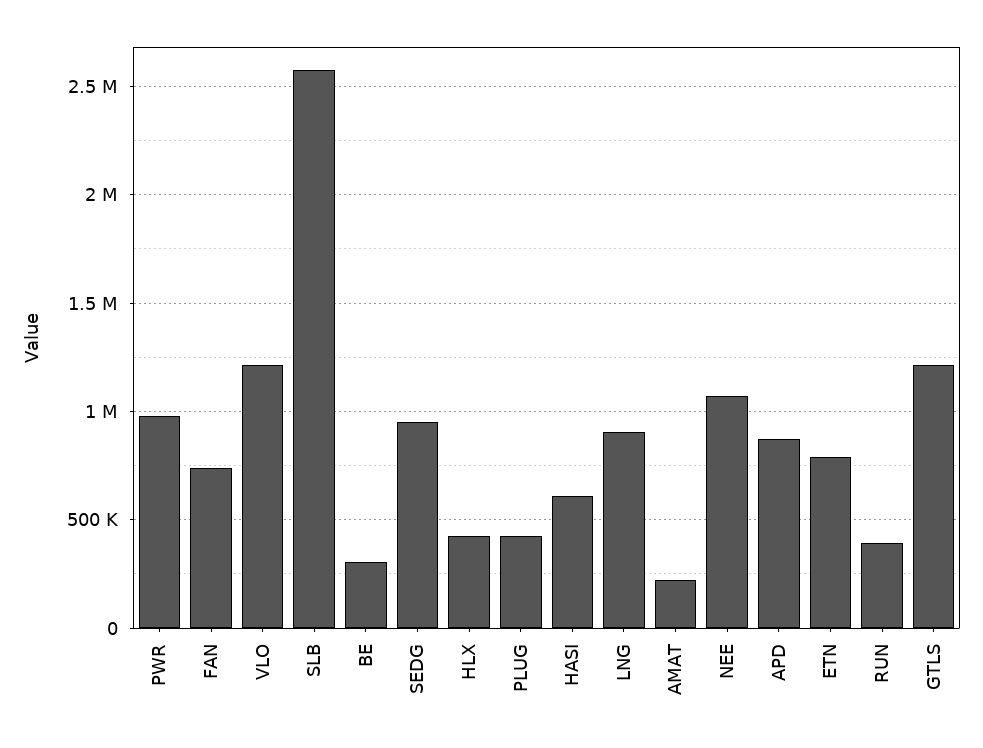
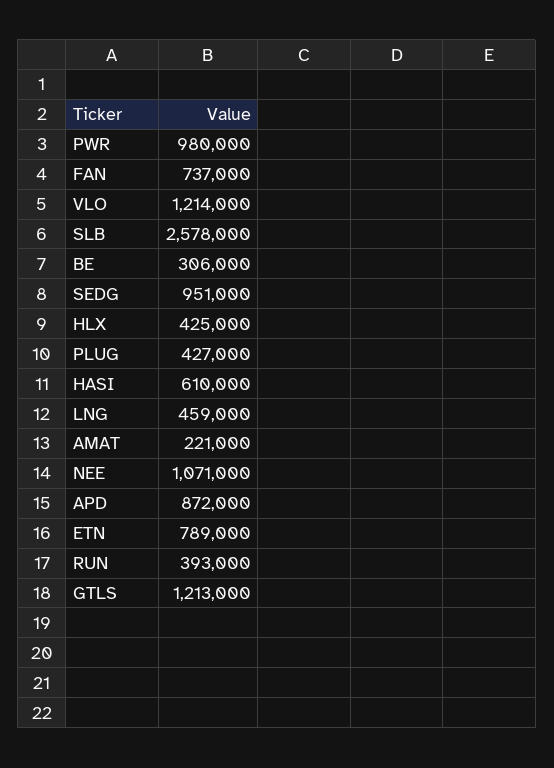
LNG: 900000 -> 459000

